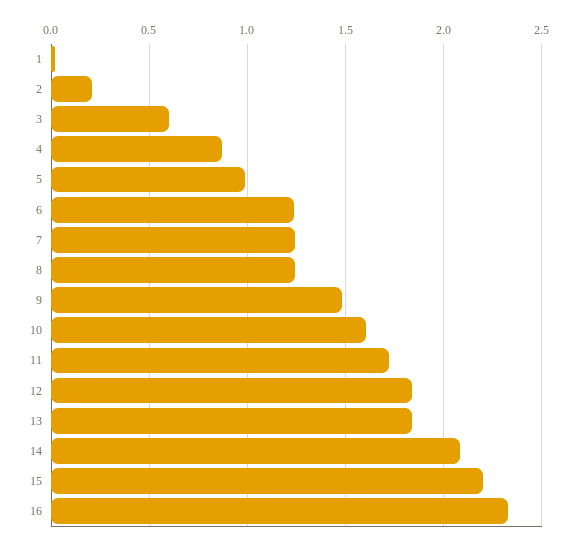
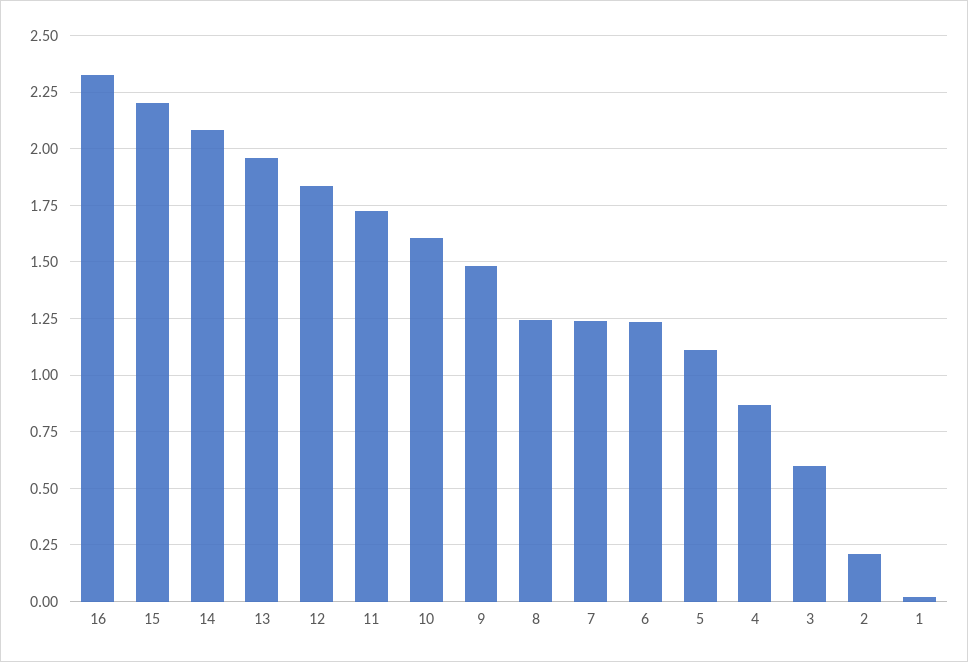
5: 1 -> 1.1
13: 1.85 -> 1.95

